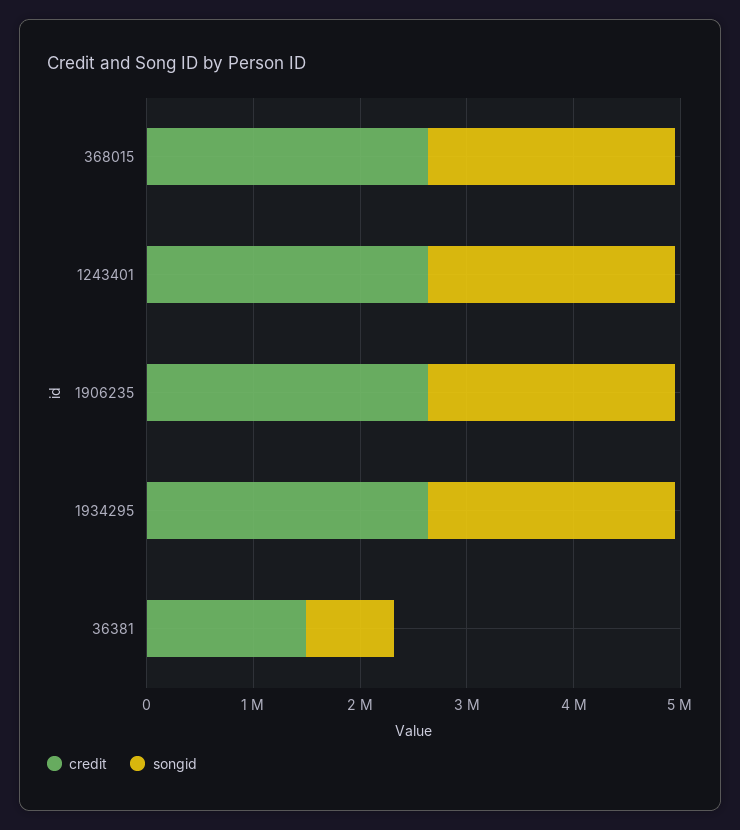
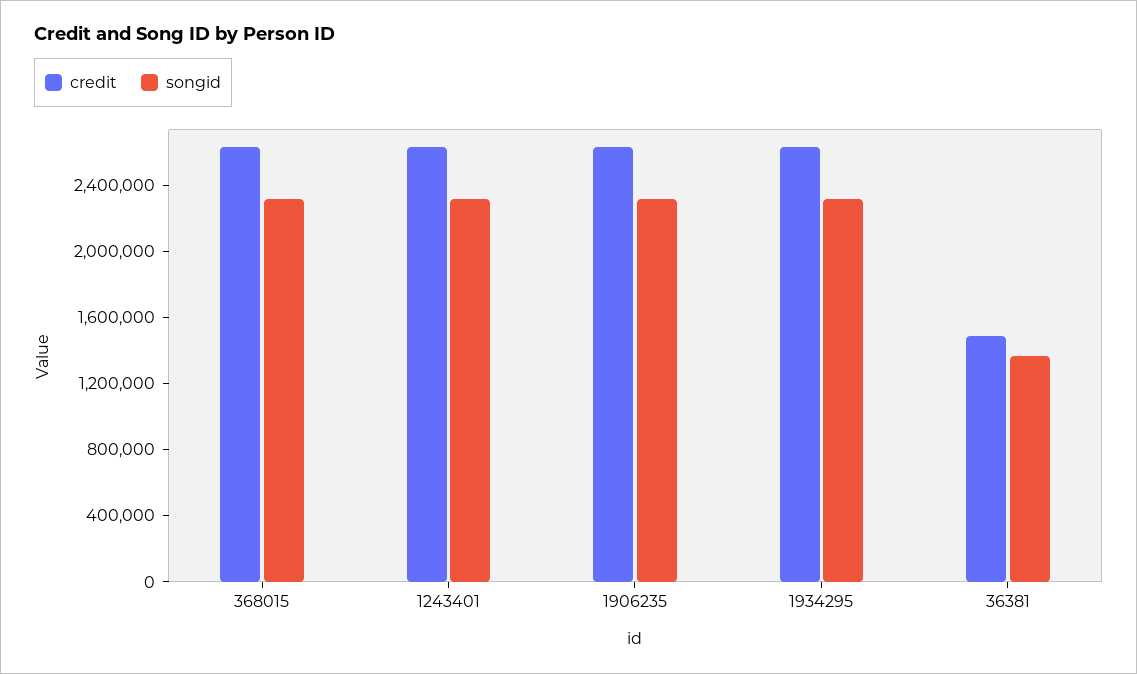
songid, 36381: 800000 -> 1400000

